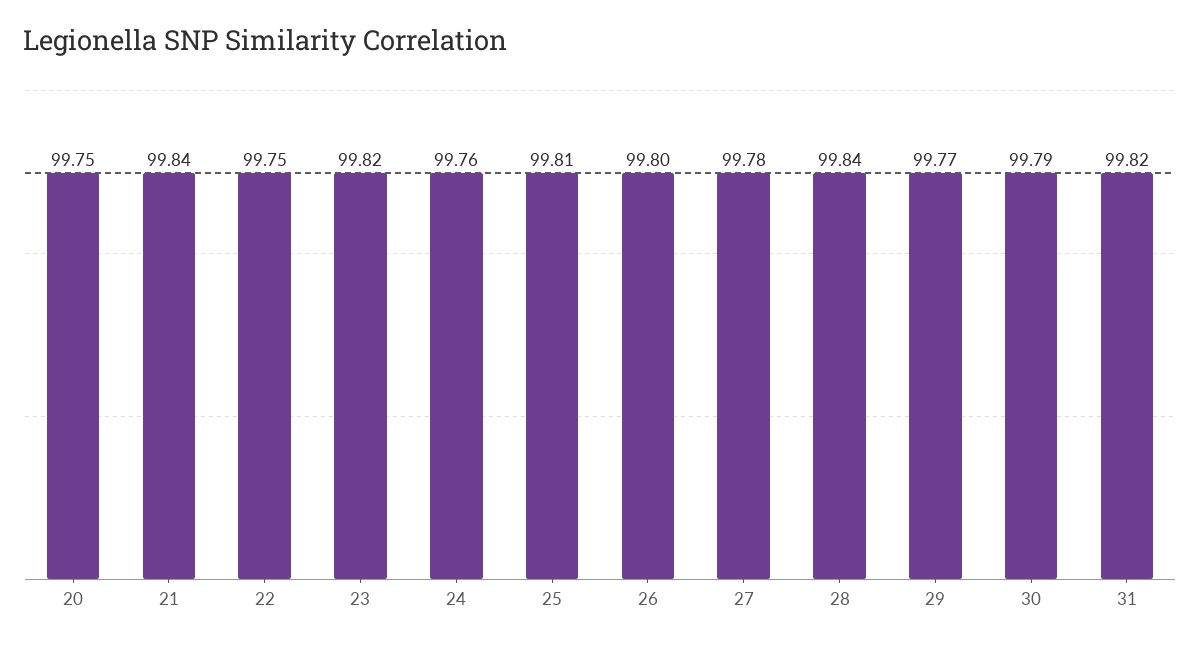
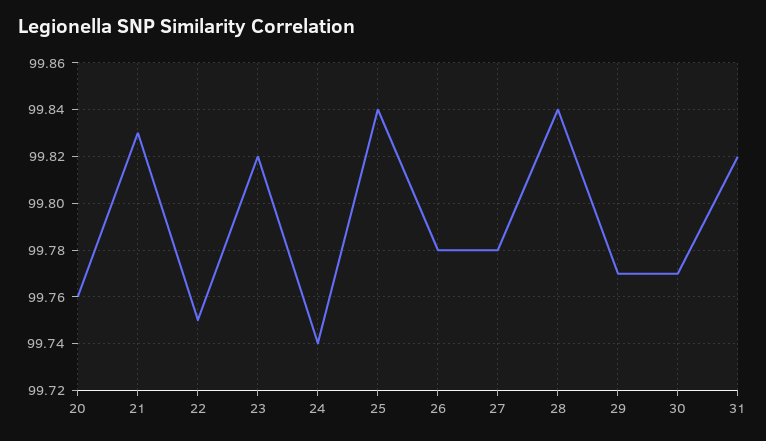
20: 99.75 -> 99.76
21: 99.84 -> 99.83
24: 99.76 -> 99.74
25: 99.81 -> 99.84
26: 99.8 -> 99.78
30: 99.79 -> 99.77

